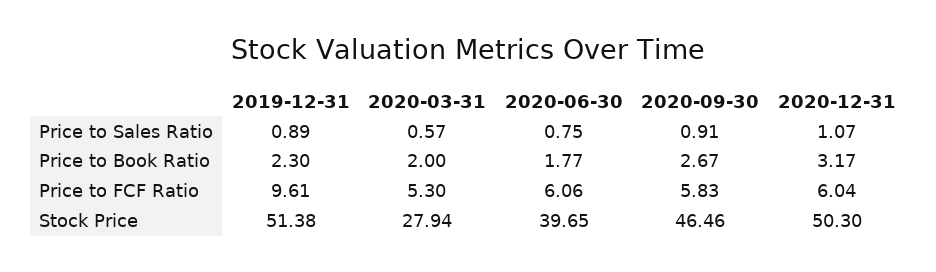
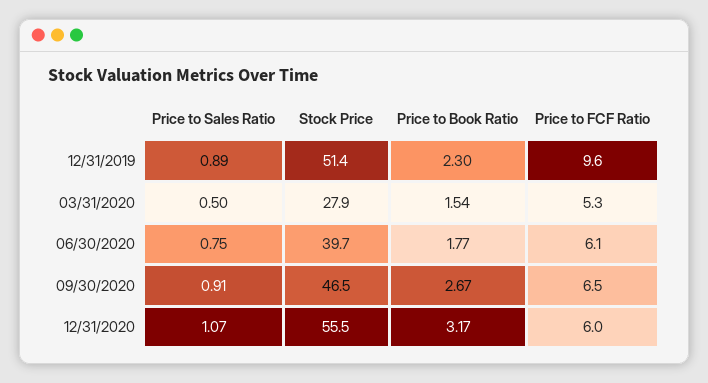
2020-03-31, Price to Sales Ratio: 0.57 -> 0.5
2020-03-31, Price to Book Ratio: 2 -> 1.54
2020-09-30, Price to FCF Ratio: 5.83 -> 6.5
2020-12-31, Stock Price: 50.3 -> 55.5

